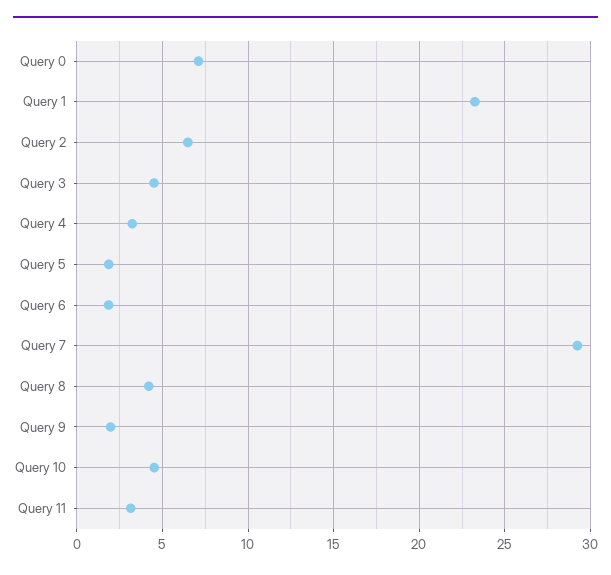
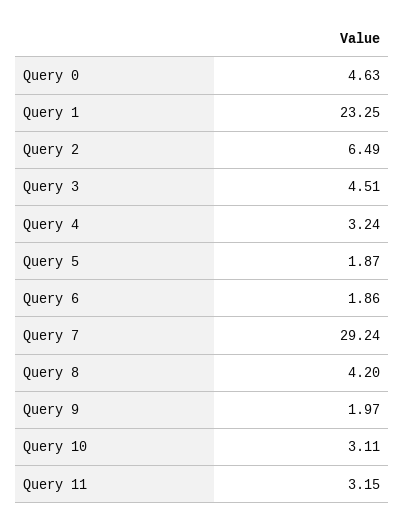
Query 0: 7 -> 4.63
Query 10: 4.5 -> 3.11

